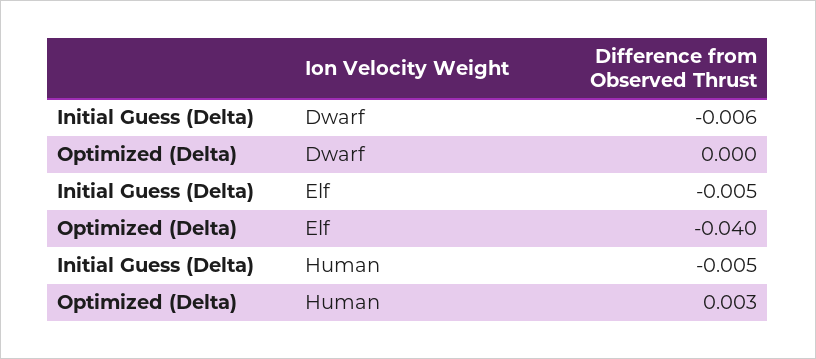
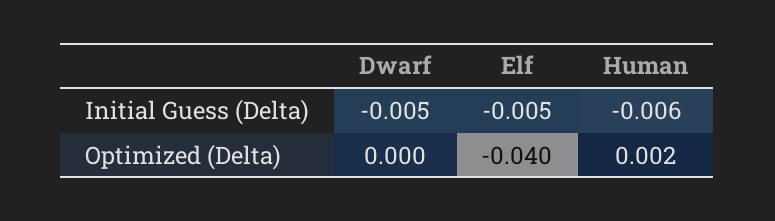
Initial Guess (Delta), Dwarf: -0.006 -> -0.005
Initial Guess (Delta), Human: -0.005 -> -0.006
Optimized (Delta), Human: 0.003 -> 0.002

